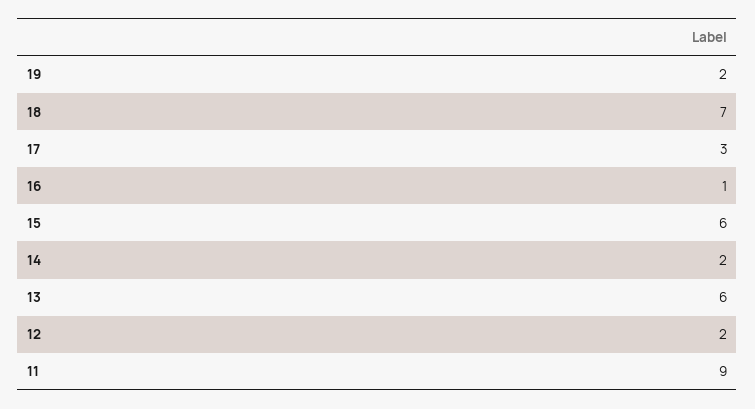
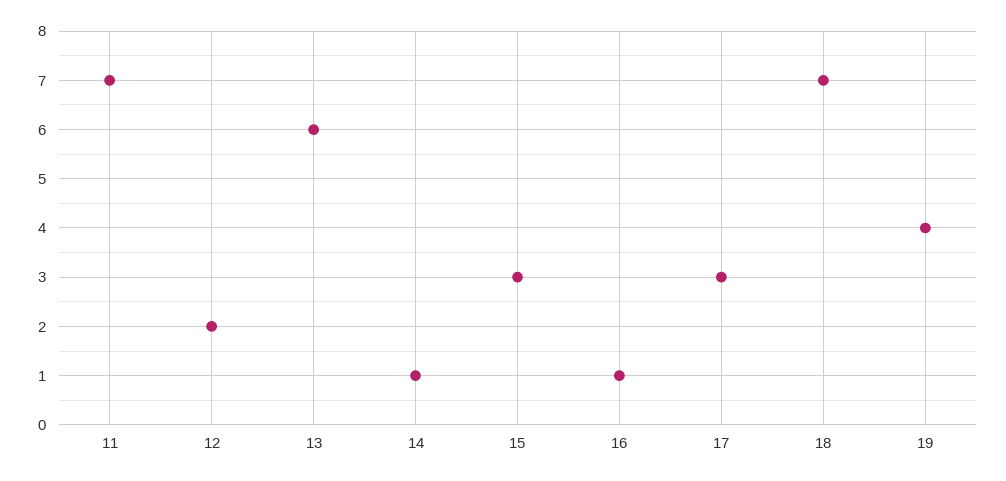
19: 2 -> 4
15: 6 -> 3
14: 2 -> 1
11: 9 -> 7

